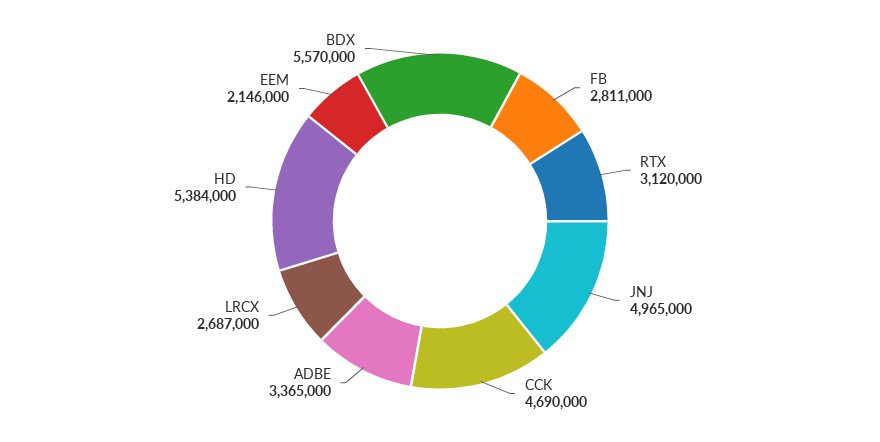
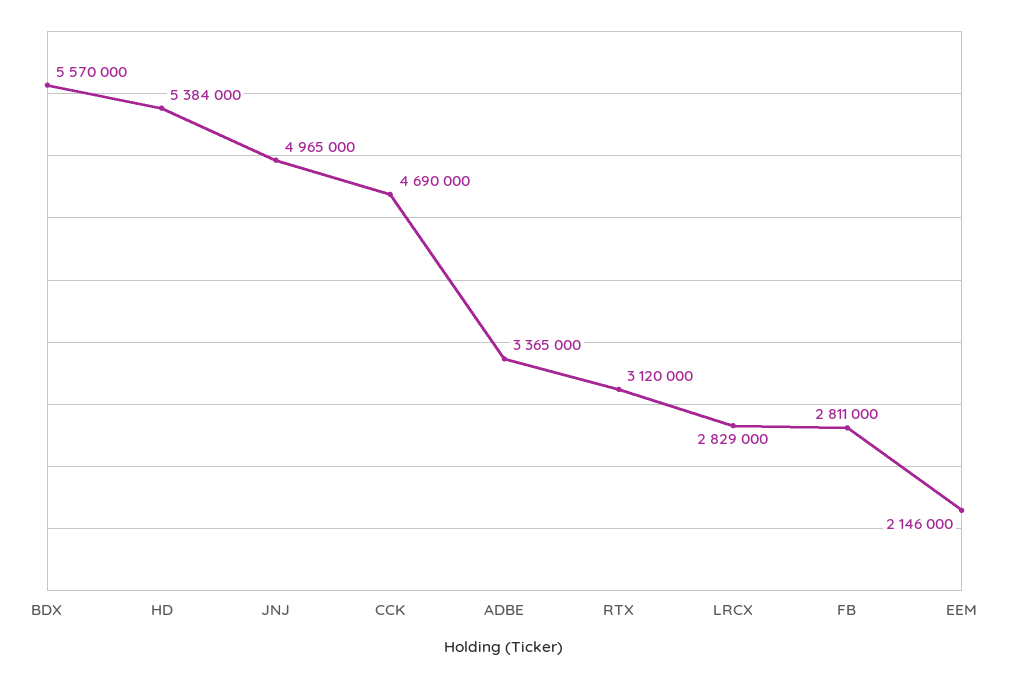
LRCX: 2687000 -> 2829000

